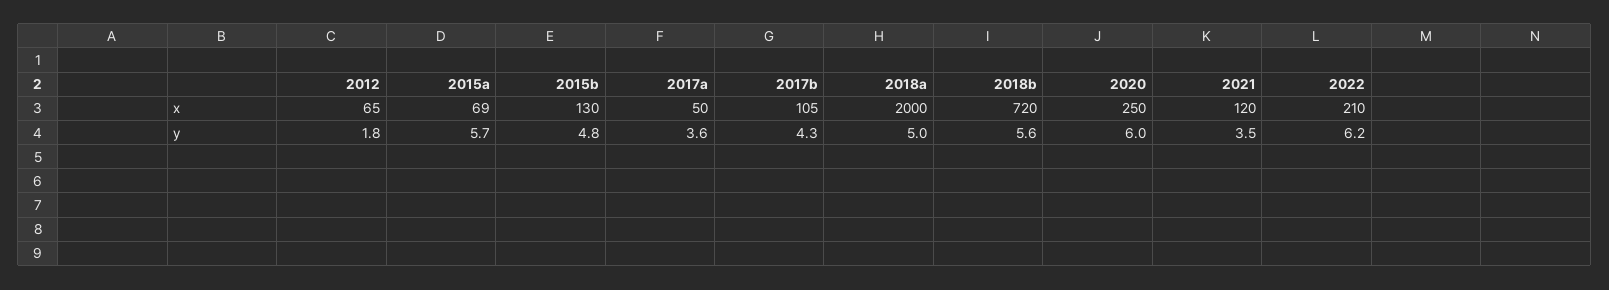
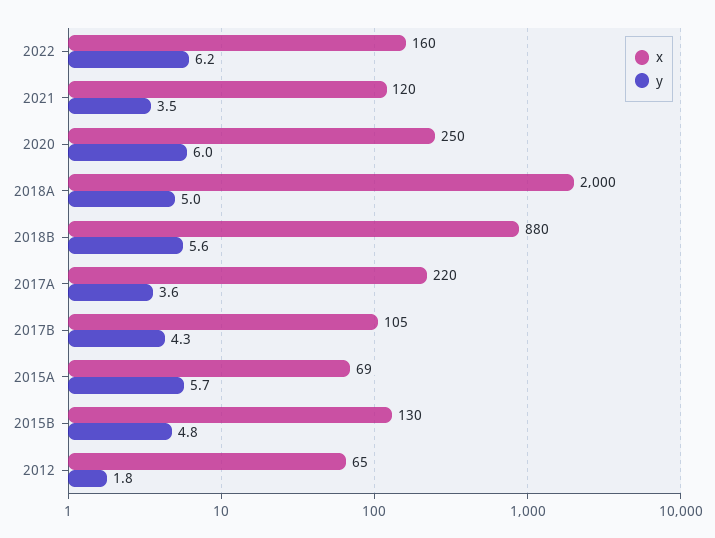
x, 2017a: 50 -> 220
x, 2018b: 720 -> 880
x, 2022: 210 -> 160

